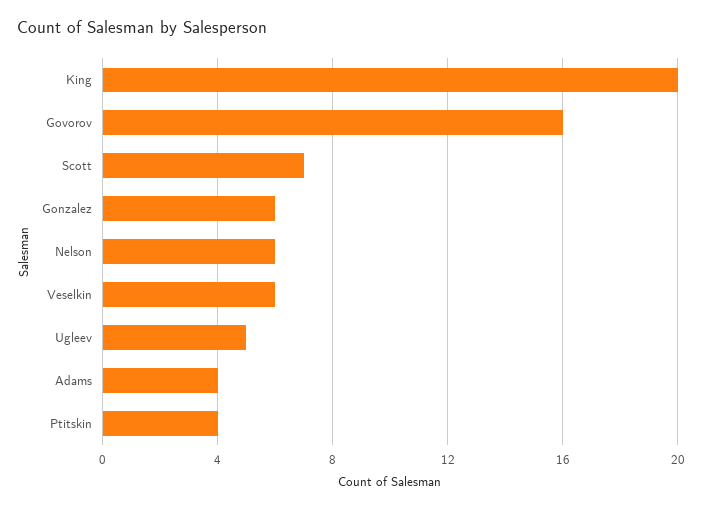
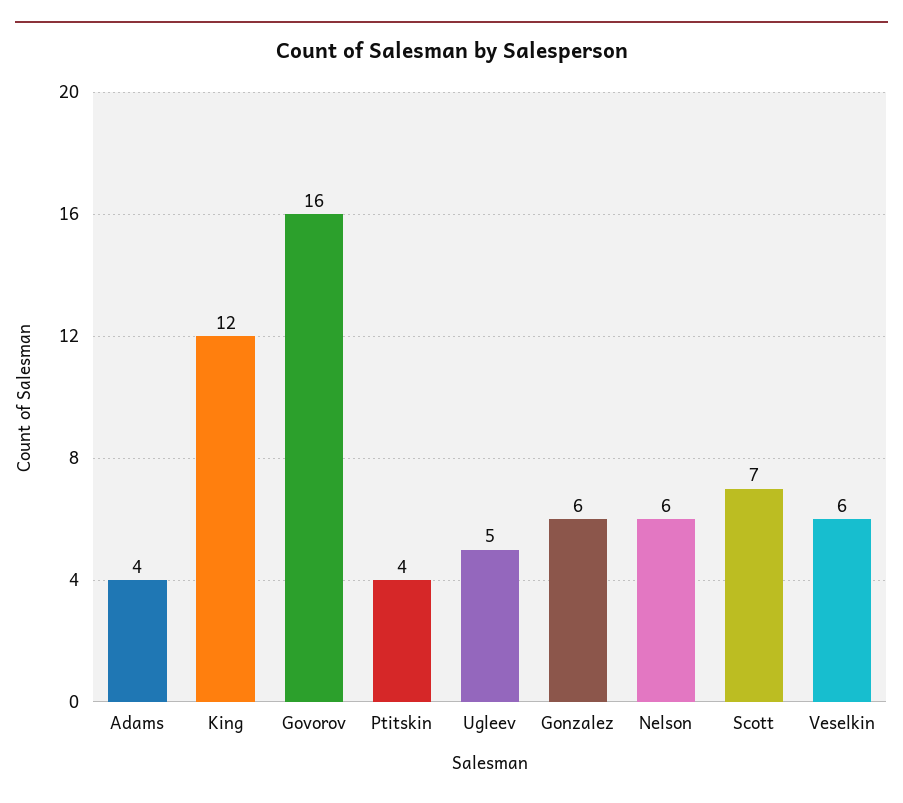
King: 20 -> 12

